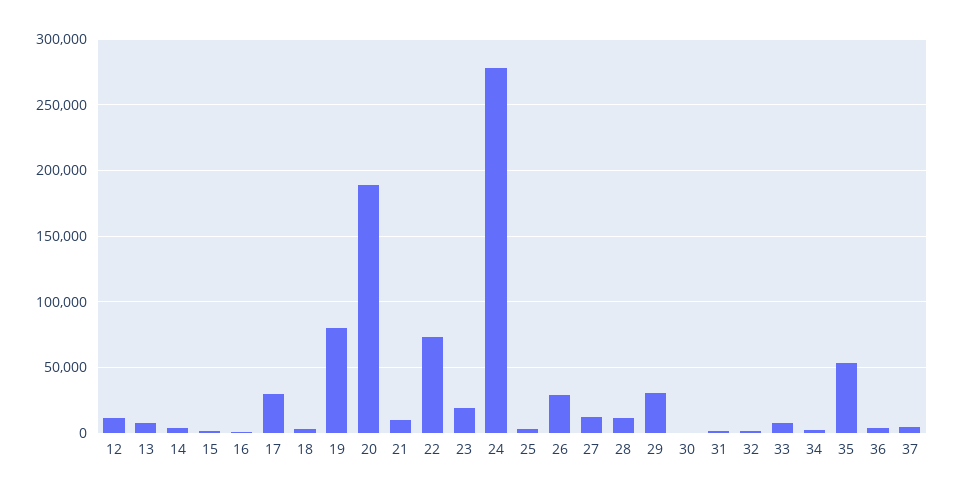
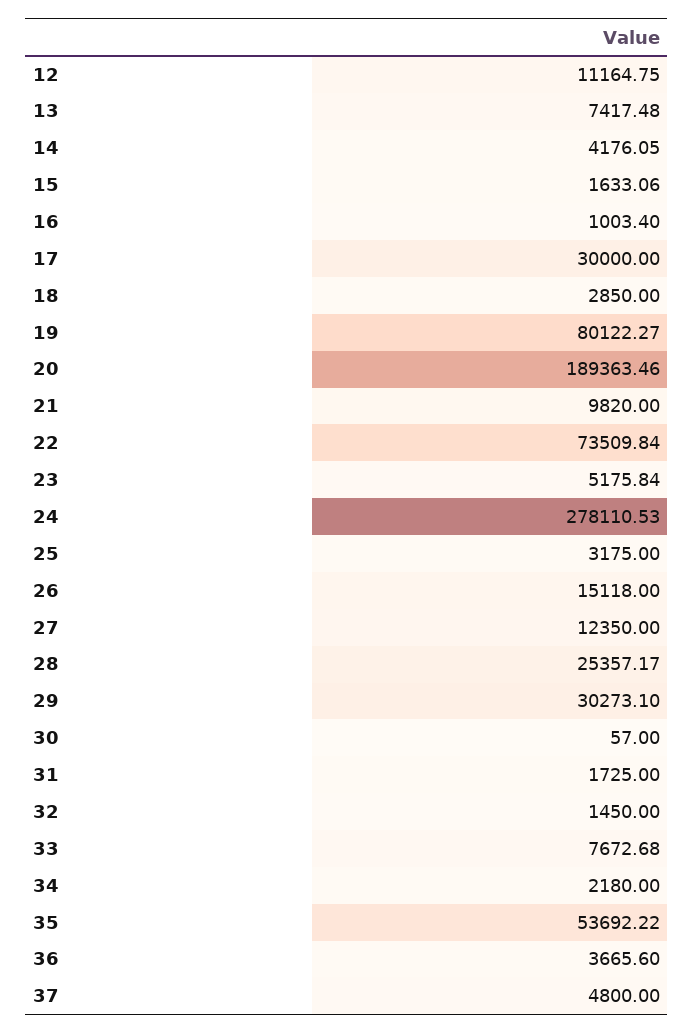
23: 20000 -> 5175.84
26: 30000 -> 15118
28: 10000 -> 25357.17

